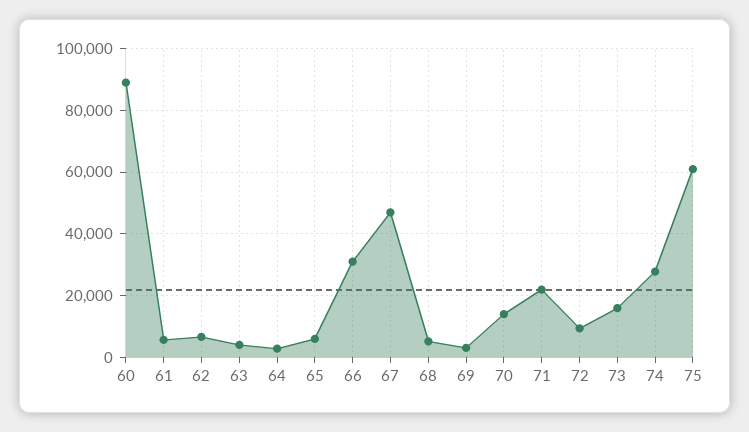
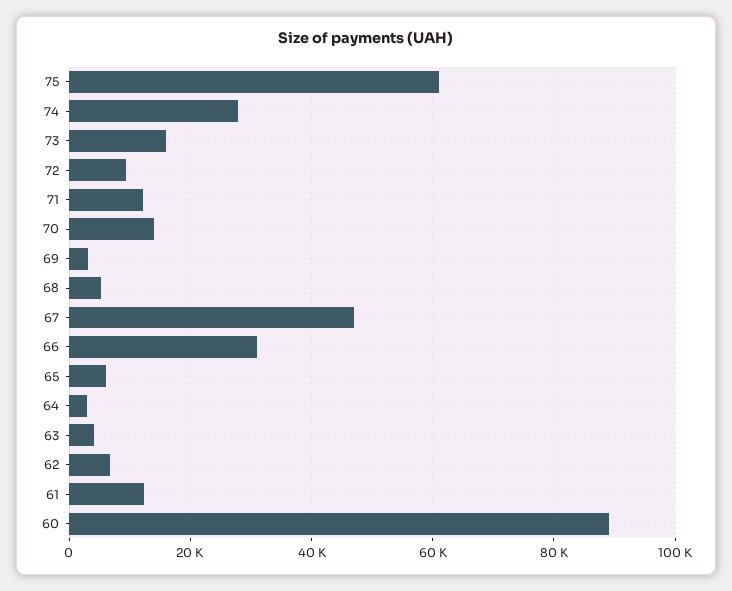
61: 6000 -> 12000
71: 22000 -> 12000

